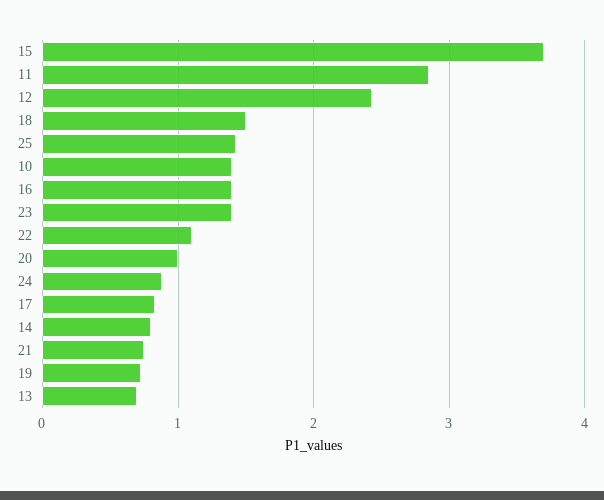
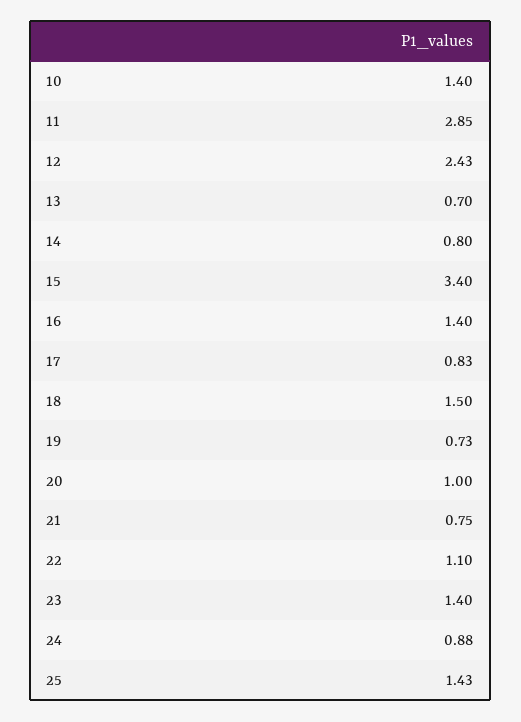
15: 3.7 -> 3.4

